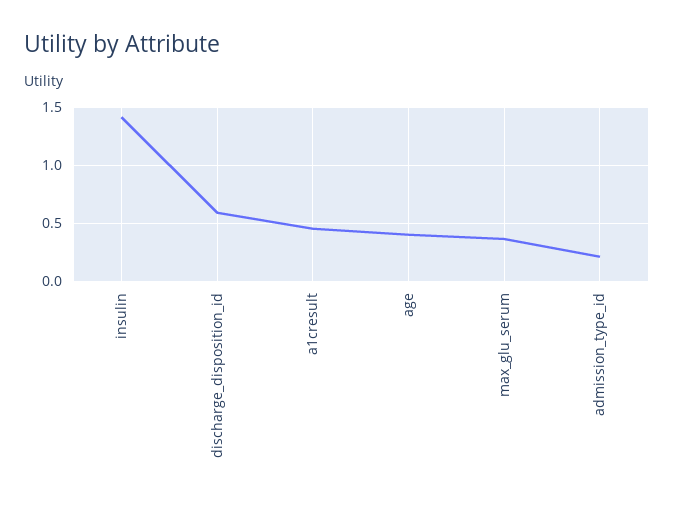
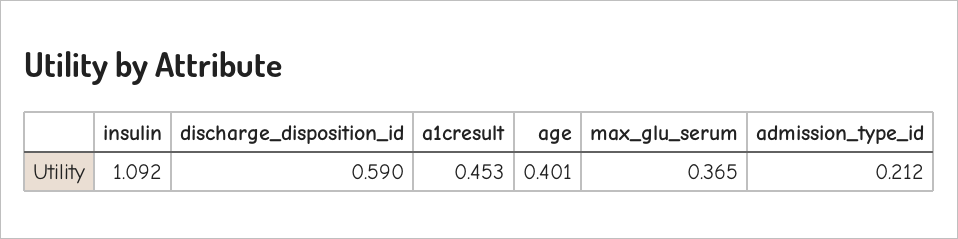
insulin: 1.4 -> 1.092

